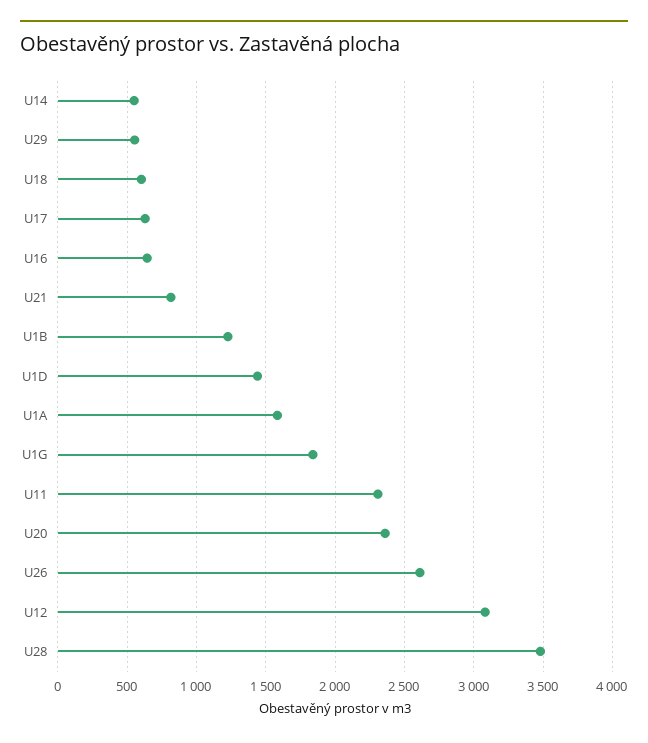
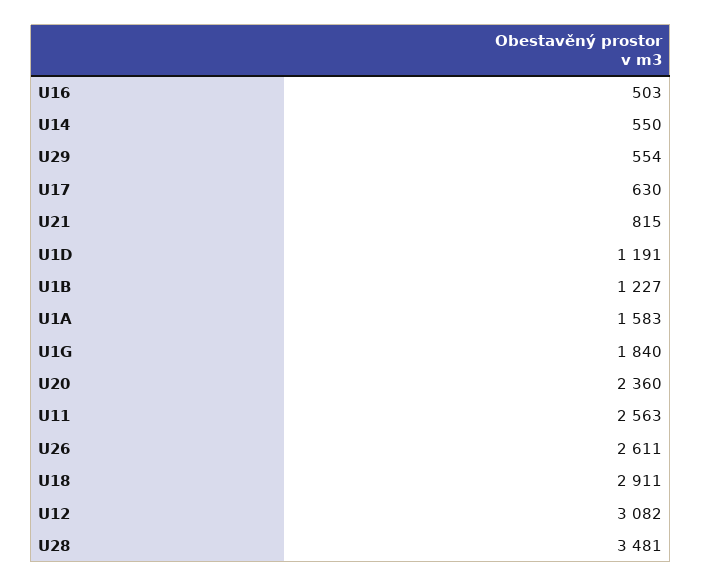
U18: 600 -> 2911
U16: 650 -> 503
U1D: 1450 -> 1191
U11: 2300 -> 2563

